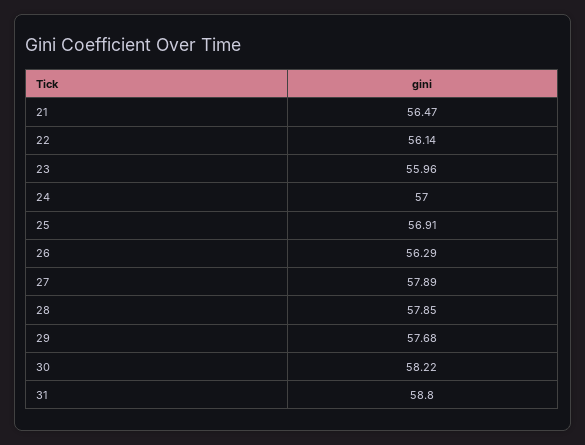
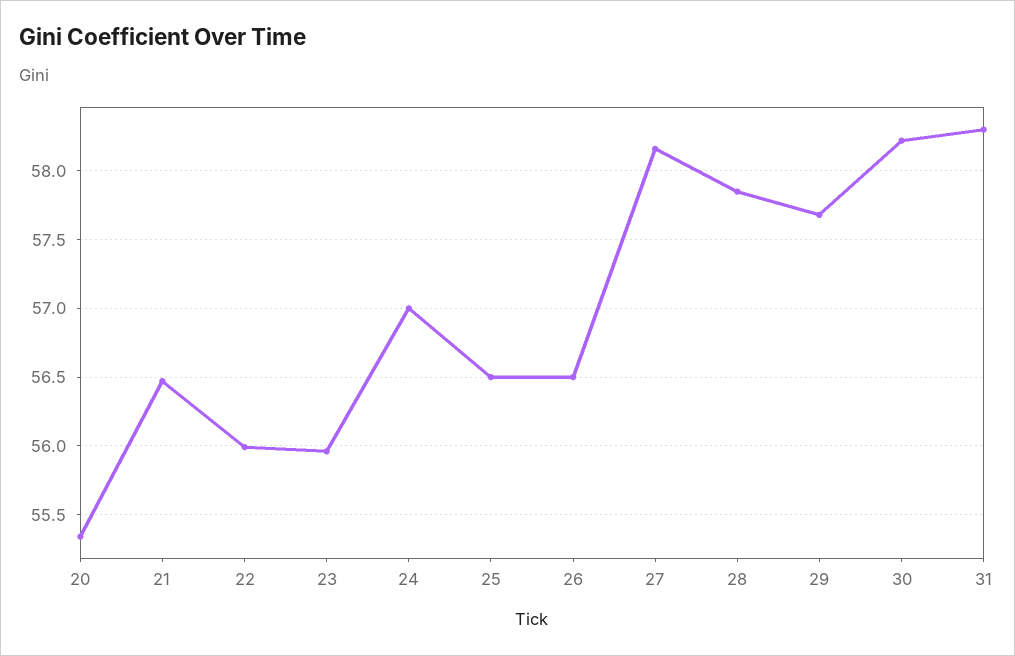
22: 56.14 -> 56
25: 56.91 -> 56.5
26: 56.29 -> 56.5
27: 57.89 -> 58.15
31: 58.8 -> 58.3
20: none -> 55.35

